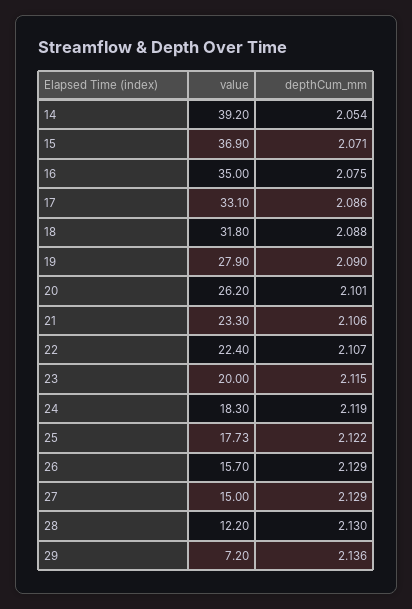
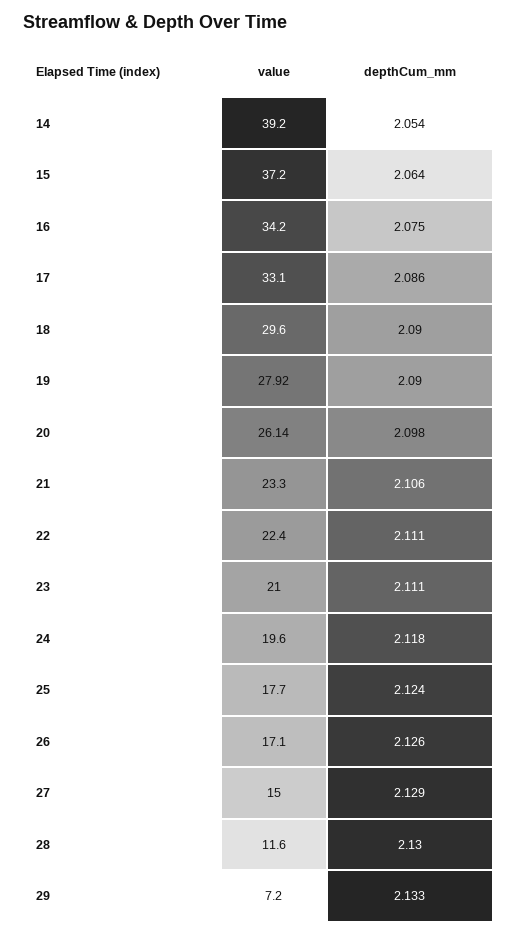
value, 15: 36.9 -> 37.2
depthCum_mm, 15: 2.071 -> 2.064
value, 16: 35 -> 34.2
value, 18: 31.8 -> 29.6
depthCum_mm, 18: 2.088 -> 2.09
value, 19: 27.9 -> 27.92
value, 20: 26.2 -> 26.14
depthCum_mm, 20: 2.101 -> 2.098
depthCum_mm, 22: 2.107 -> 2.111
value, 23: 20 -> 21
depthCum_mm, 23: 2.115 -> 2.111
value, 24: 18.3 -> 19.6
depthCum_mm, 24: 2.119 -> 2.118
value, 25: 17.73 -> 17.7
depthCum_mm, 25: 2.122 -> 2.124
value, 26: 15.7 -> 17.1
depthCum_mm, 26: 2.129 -> 2.126
value, 28: 12.2 -> 11.6
depthCum_mm, 29: 2.136 -> 2.133

